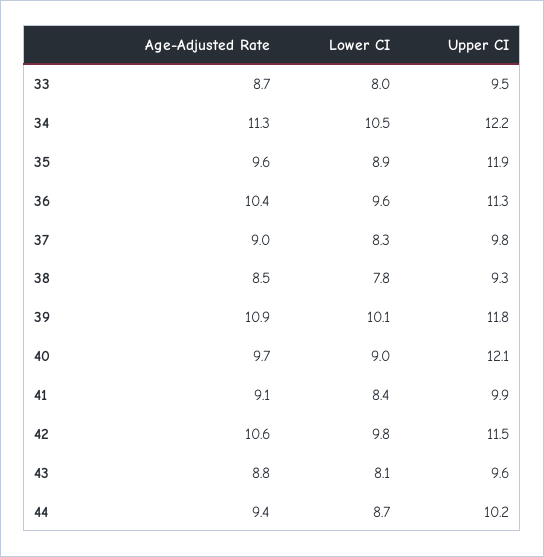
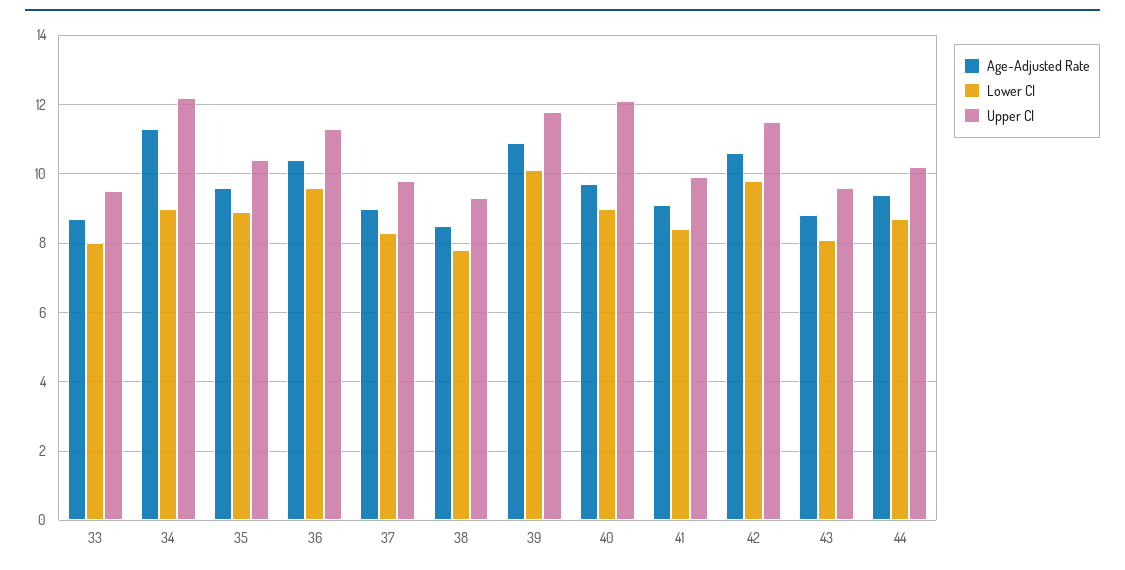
Lower CI, 34: 10.5 -> 9
Upper CI, 35: 11.9 -> 10.5

